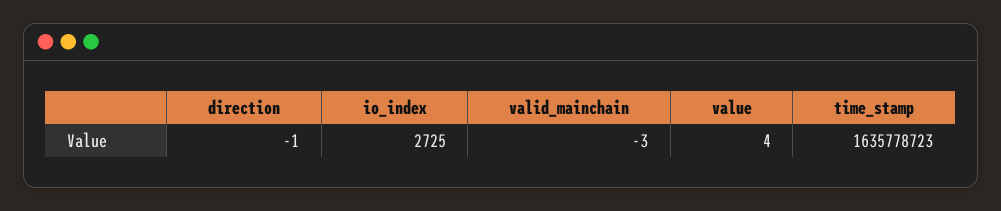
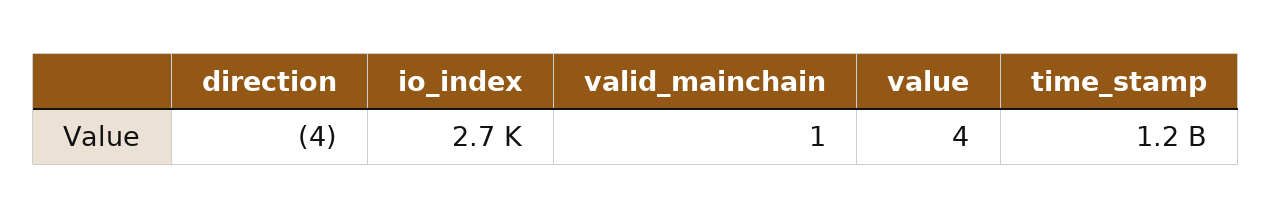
direction: -1 -> -4
valid_mainchain: -3 -> 1
time_stamp: 1635778723 -> 1200000000

